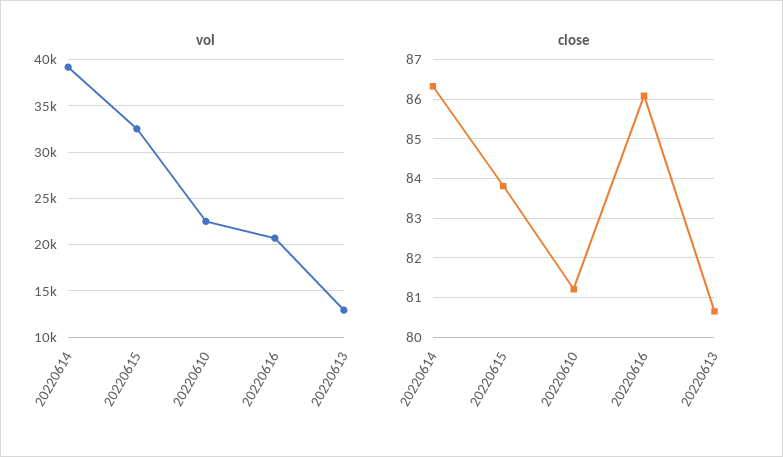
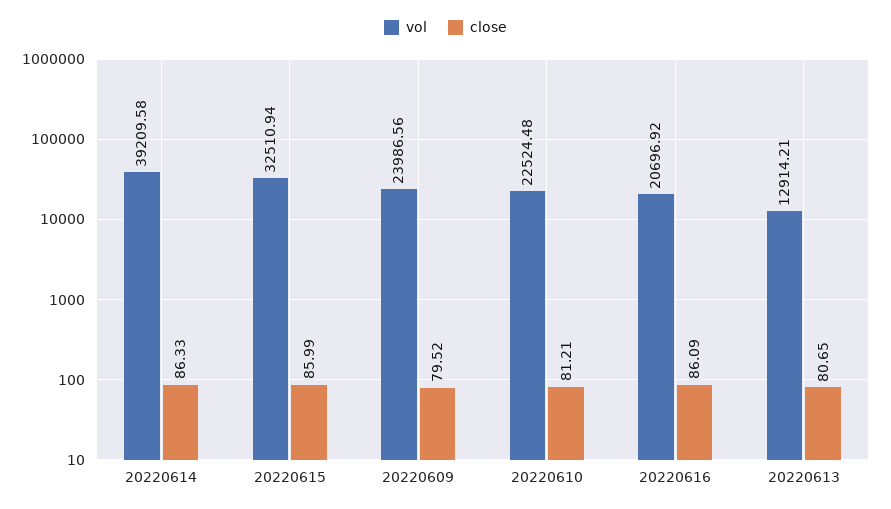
close, 20220615: 83.8 -> 85.99
vol, 20220609: none -> 23986.56
close, 20220609: none -> 79.52

